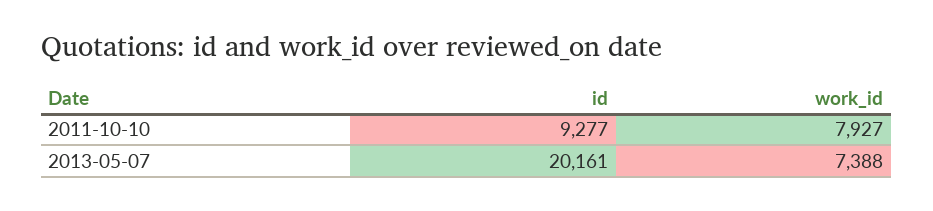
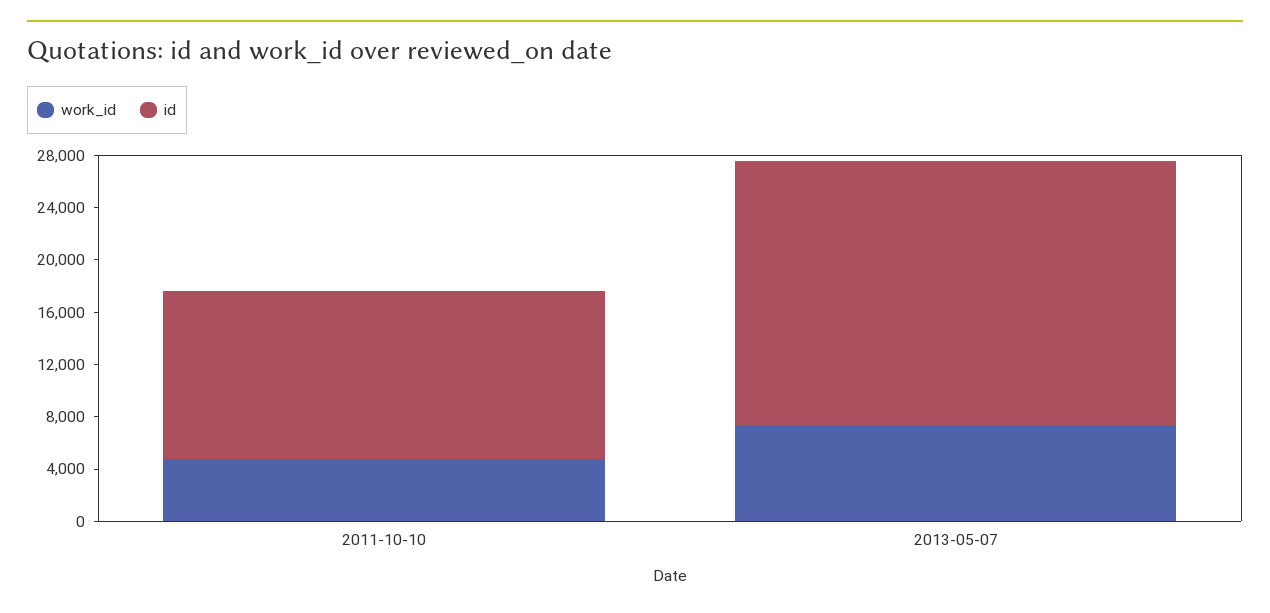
id, 2011-10-10: 9277 -> 13000
work_id, 2011-10-10: 7927 -> 5000

